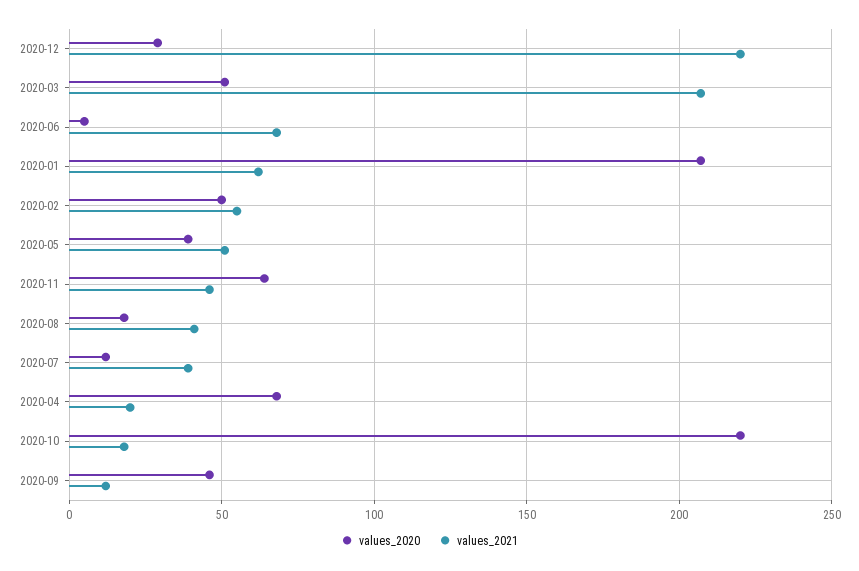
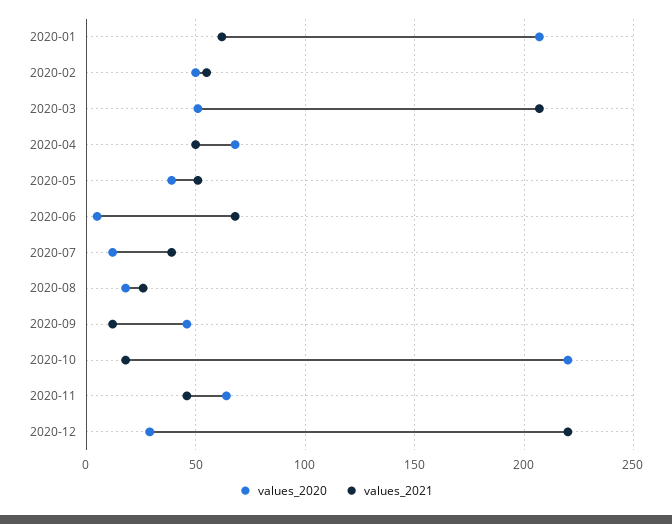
values_2021, 2020-08: 40 -> 25
values_2021, 2020-04: 20 -> 50

